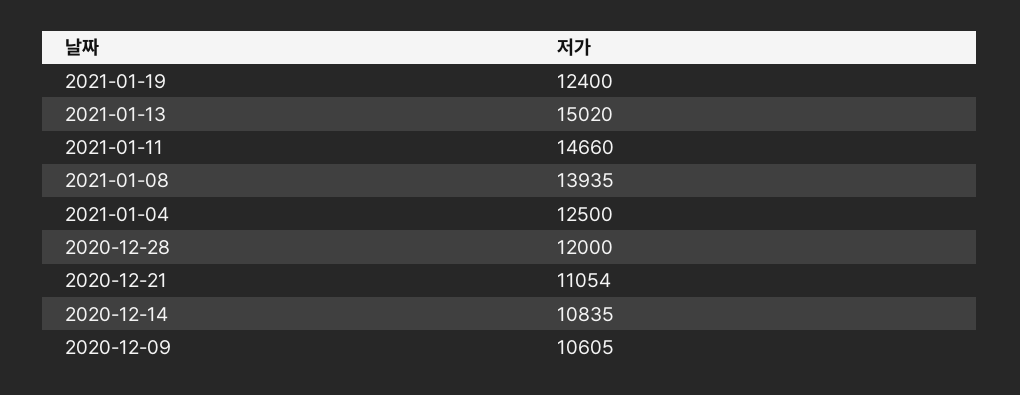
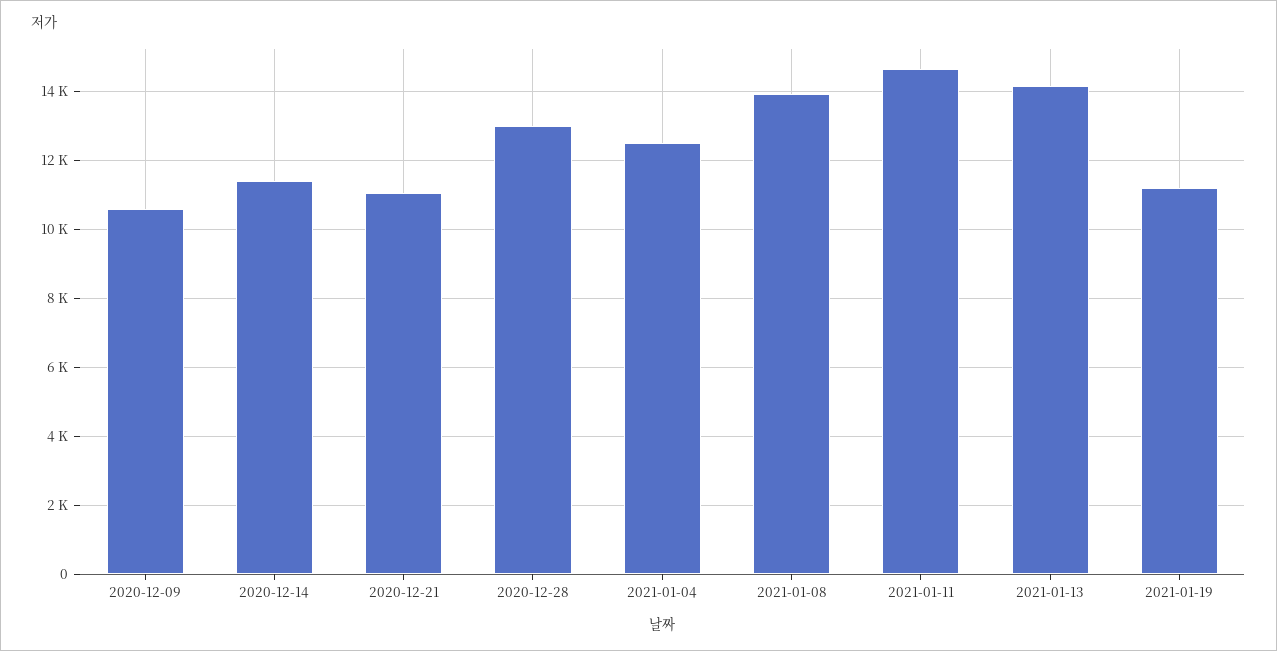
2021-01-19: 12400 -> 11200
2021-01-13: 15020 -> 14200
2020-12-28: 12000 -> 13000
2020-12-14: 10835 -> 11400

